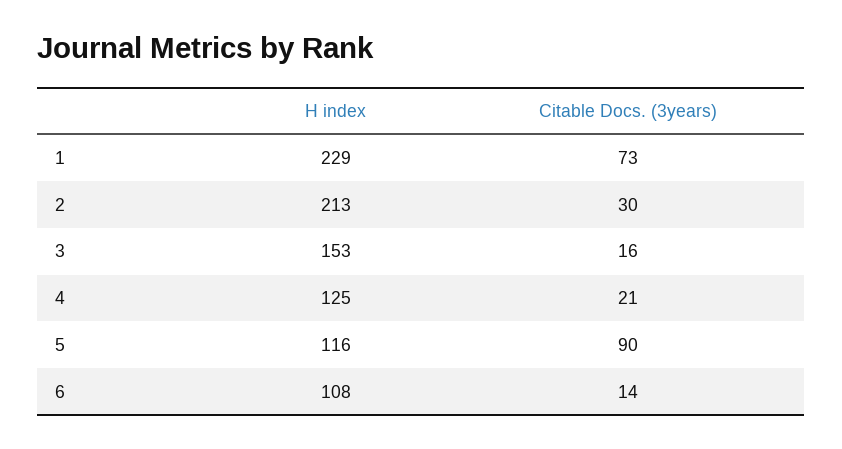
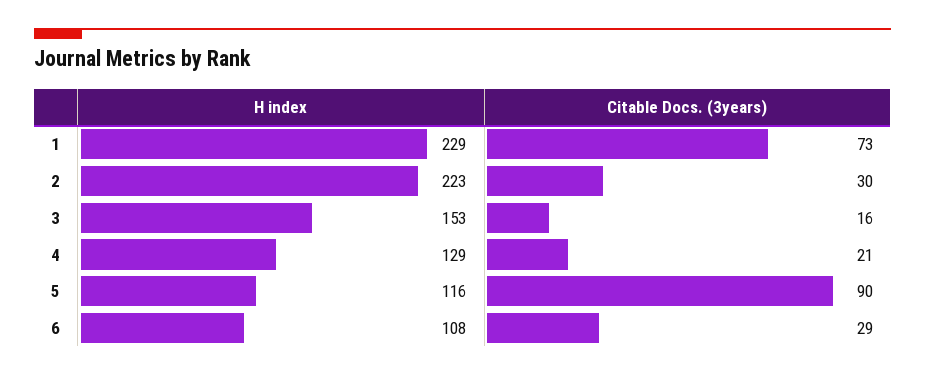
H index, 2: 213 -> 223
H index, 4: 125 -> 129
Citable Docs. (3years), 6: 14 -> 29

